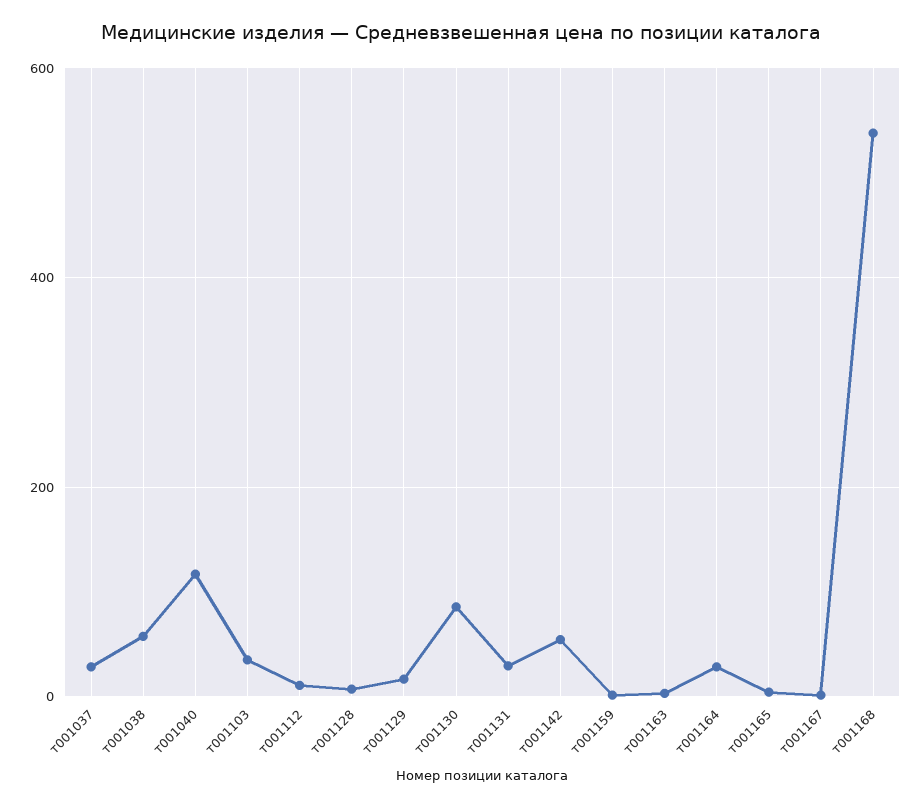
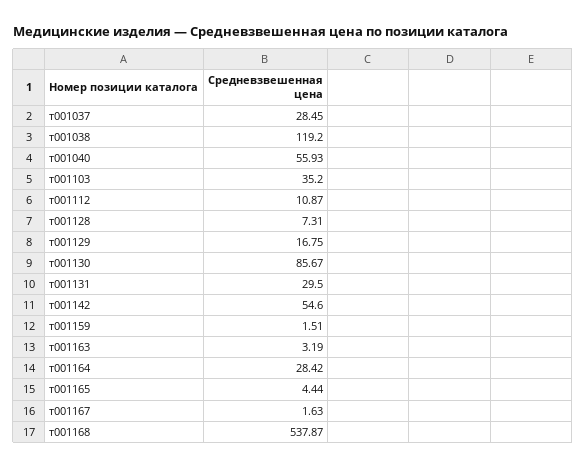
т001038: 60 -> 119.2
т001040: 120 -> 55.93

